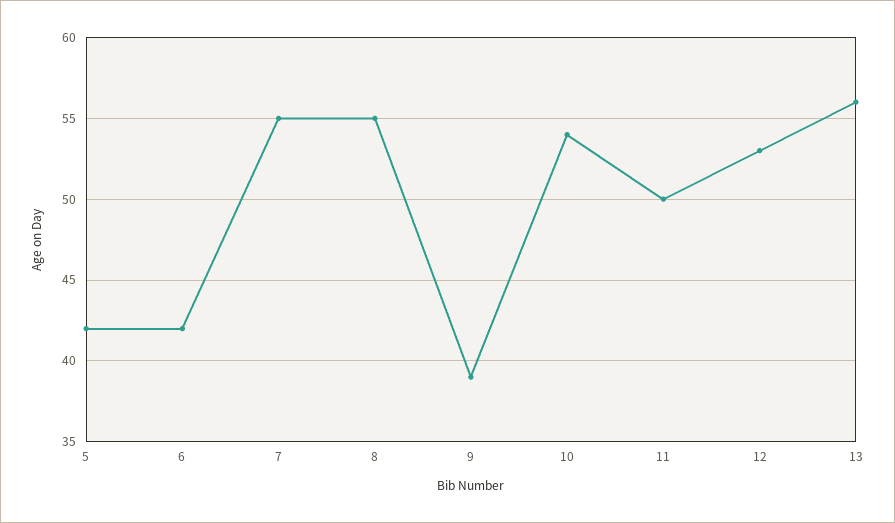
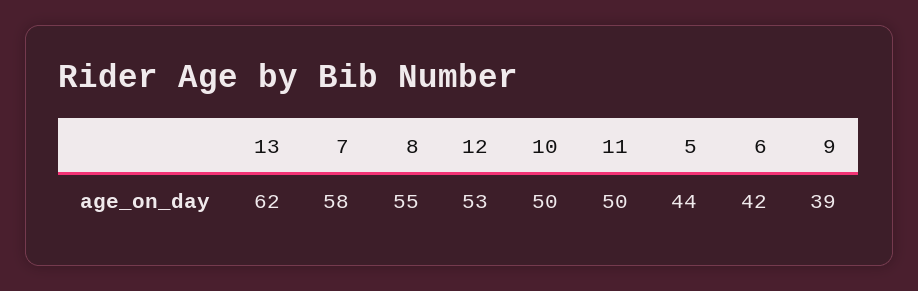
5: 42 -> 44
7: 55 -> 58
10: 54 -> 50
13: 56 -> 62

